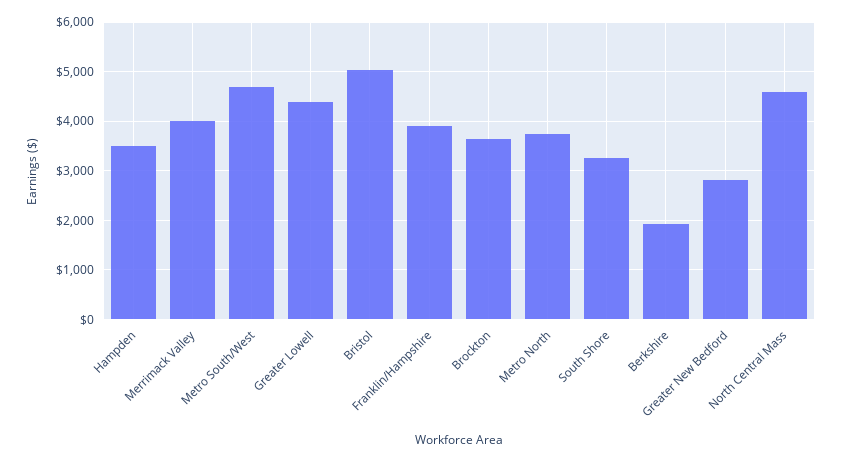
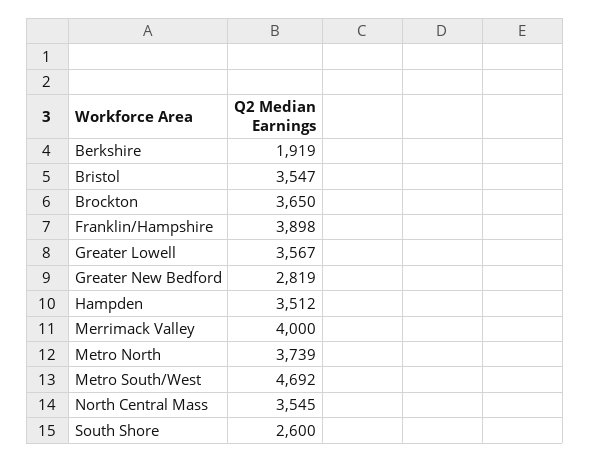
Greater Lowell: 4400 -> 3567
Bristol: 5000 -> 3547
South Shore: 3200 -> 2600
North Central Mass: 4600 -> 3545

